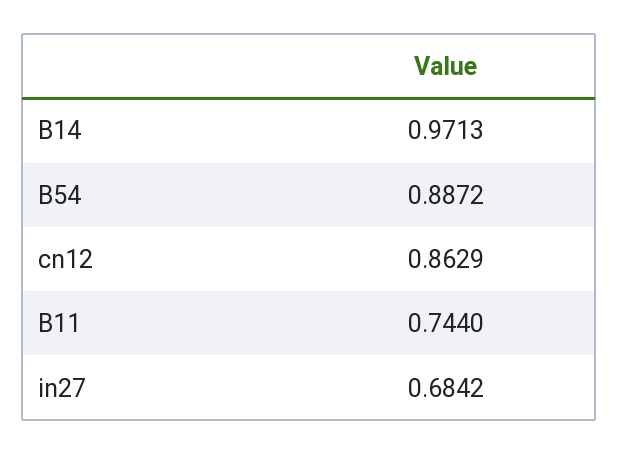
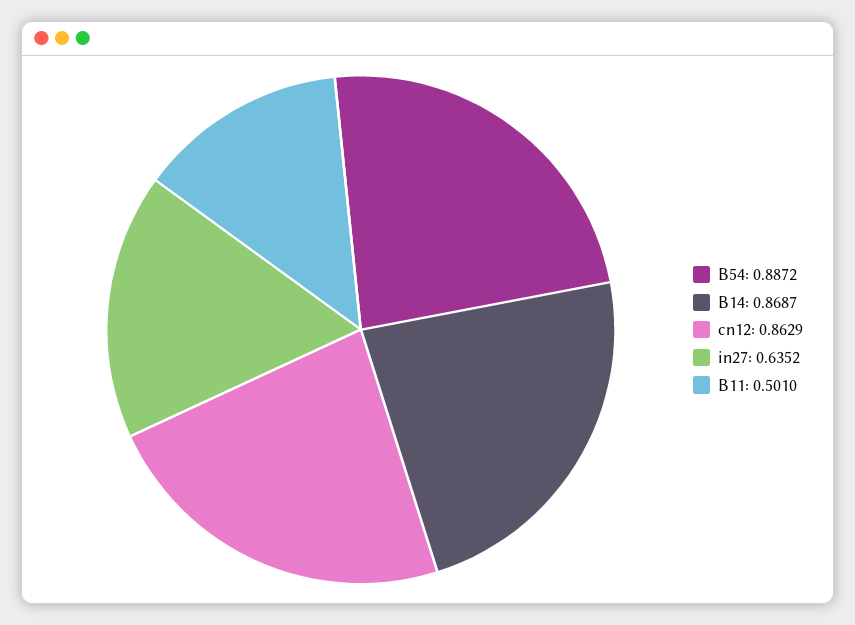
B14: 0.9713 -> 0.8687
B11: 0.744 -> 0.501
in27: 0.6842 -> 0.6352

